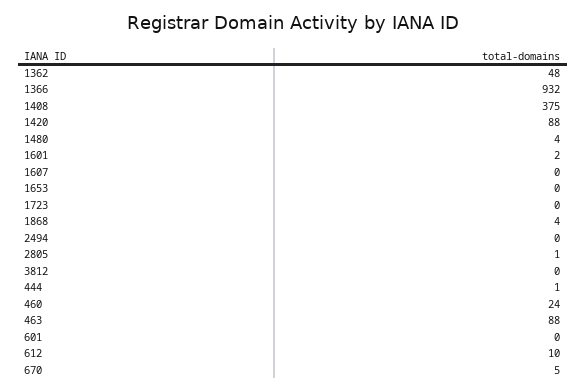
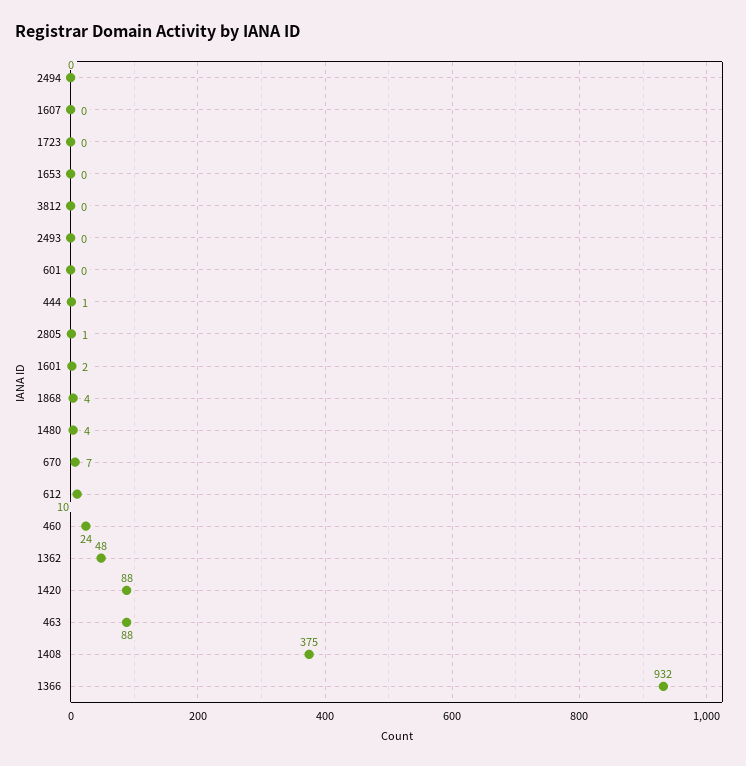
670: 5 -> 7
2493: none -> 0

